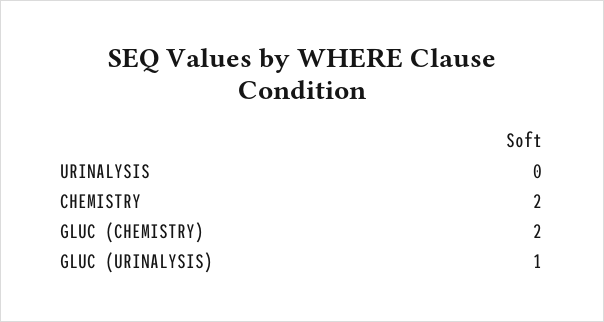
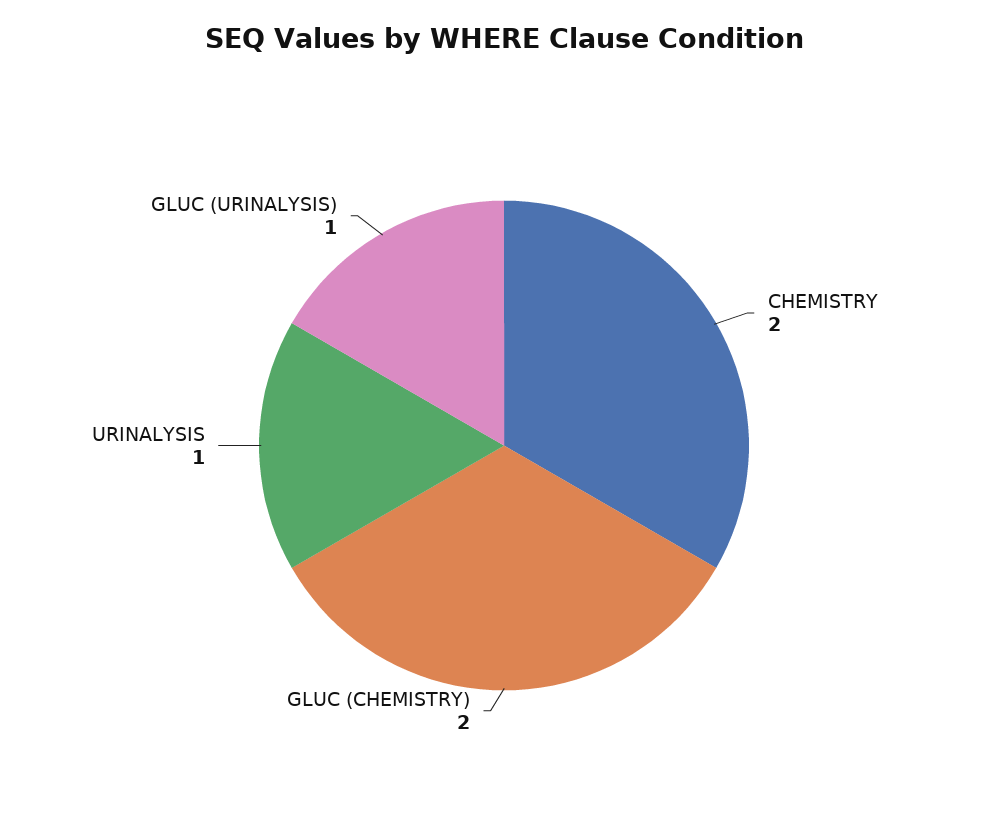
URINALYSIS: 0 -> 1

